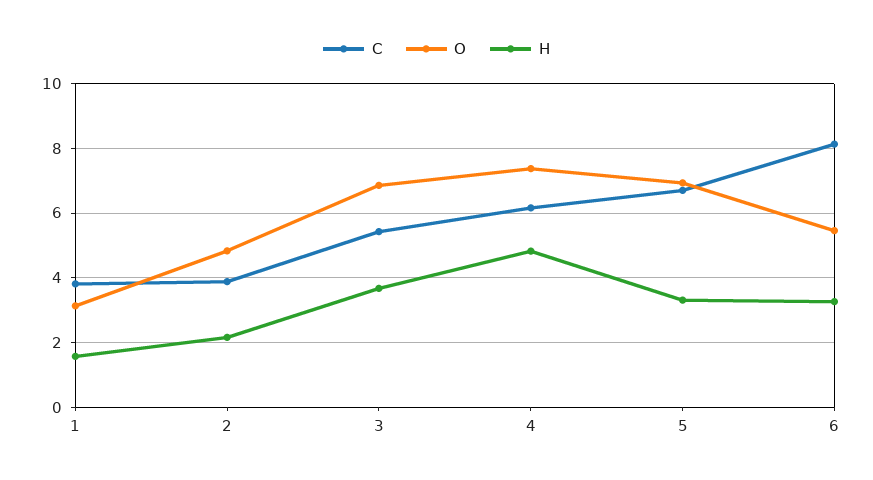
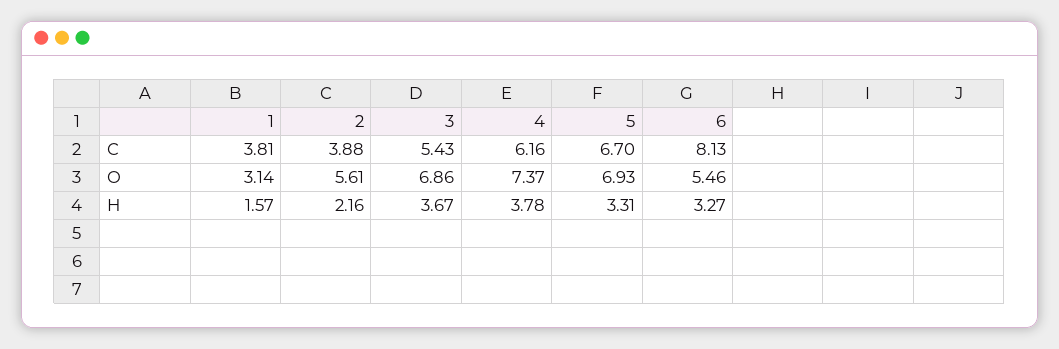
O, 2: 4.8 -> 5.61
H, 4: 4.8 -> 3.78

